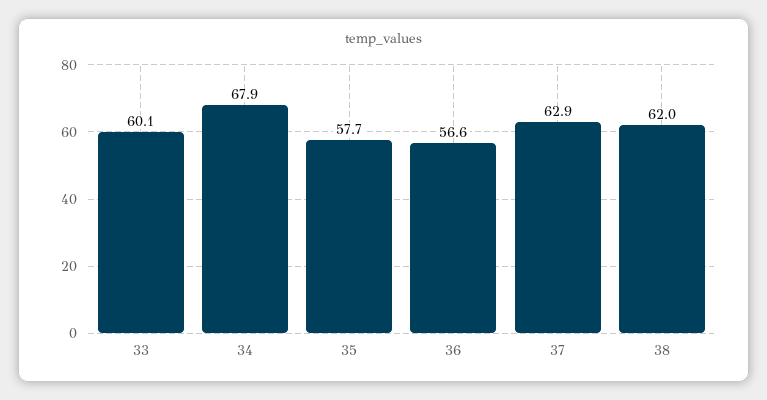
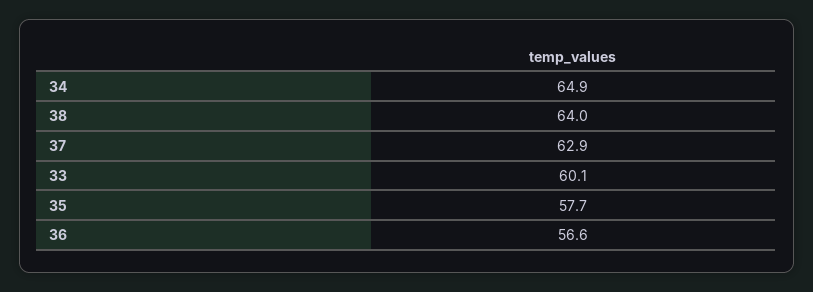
34: 67.9 -> 64.9
38: 62 -> 64

